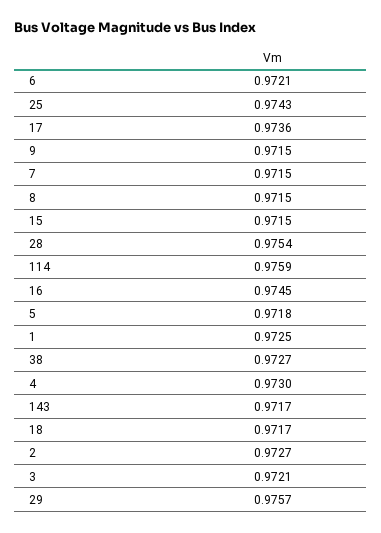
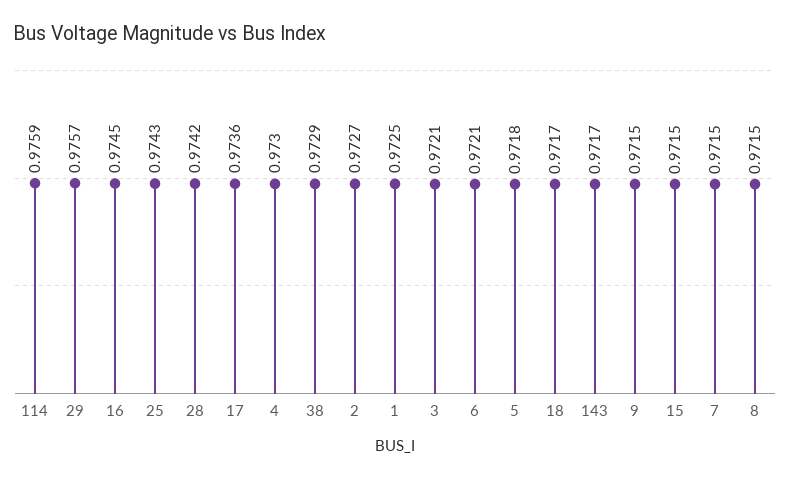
28: 0.9754 -> 0.9742
38: 0.9727 -> 0.9729

